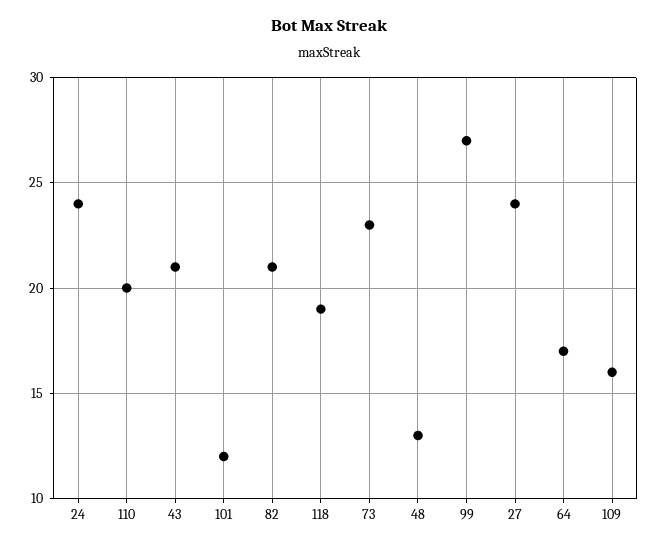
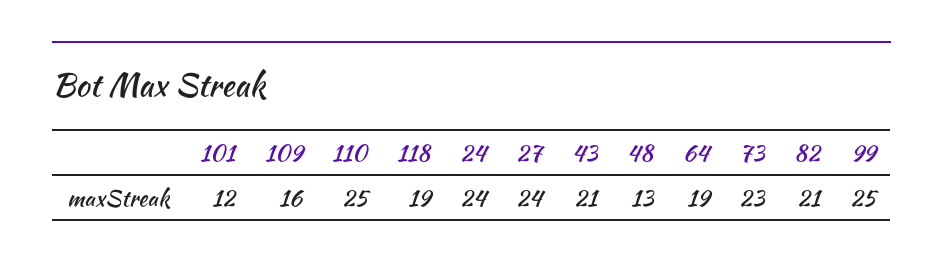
110: 20 -> 25
99: 27 -> 25
64: 17 -> 19

